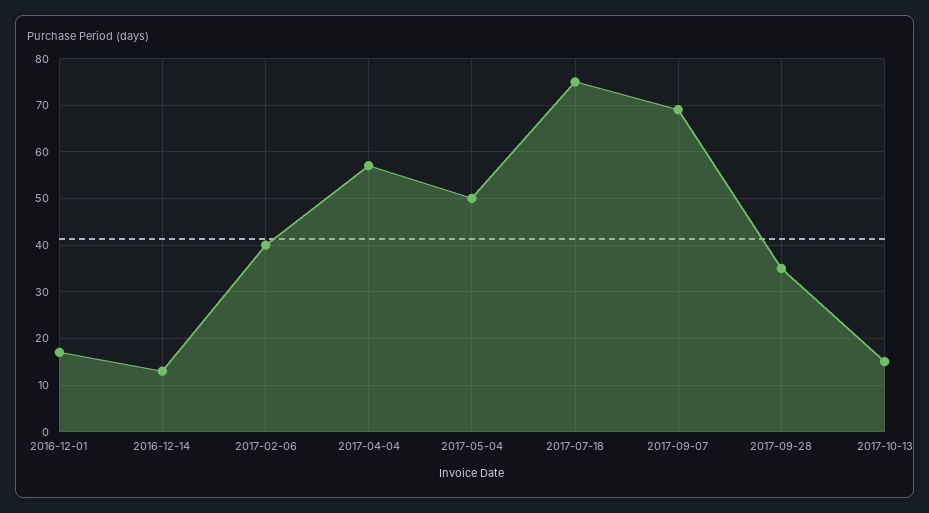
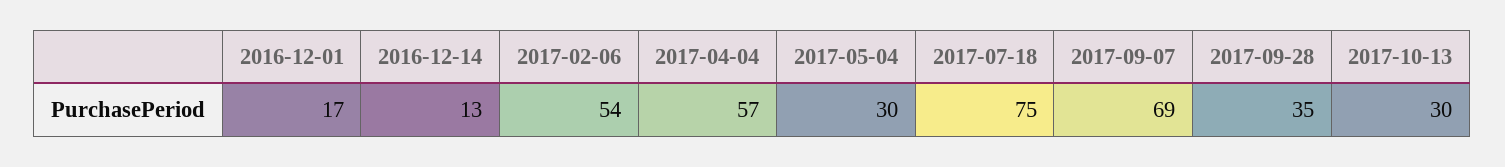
2017-02-06: 40 -> 54
2017-05-04: 50 -> 30
2017-10-13: 15 -> 30

